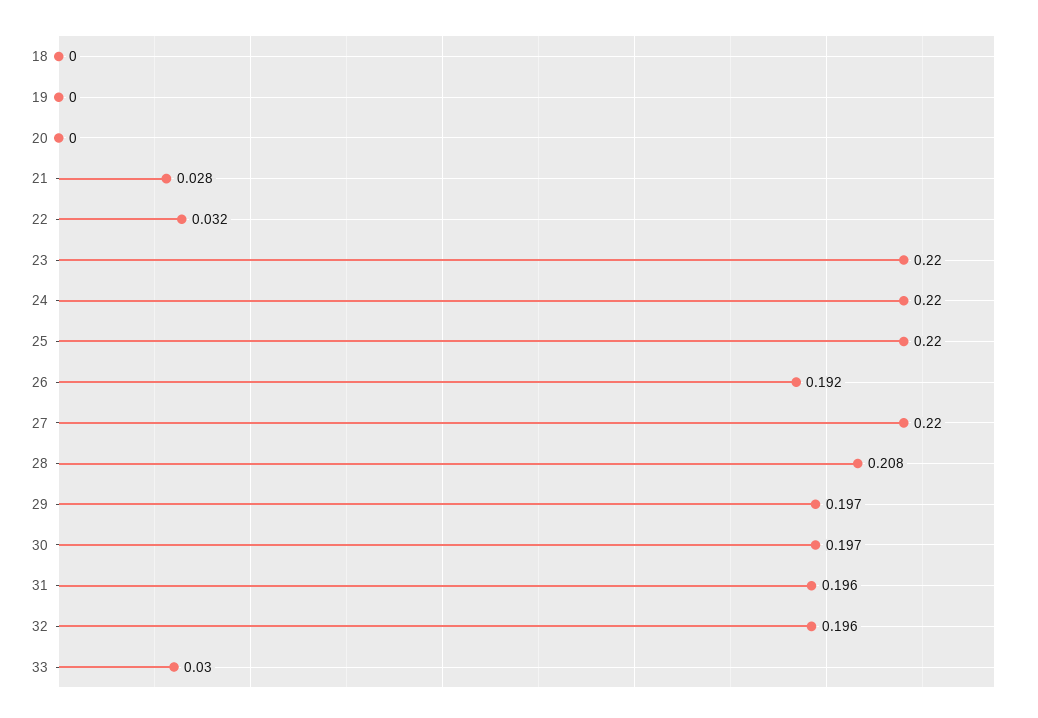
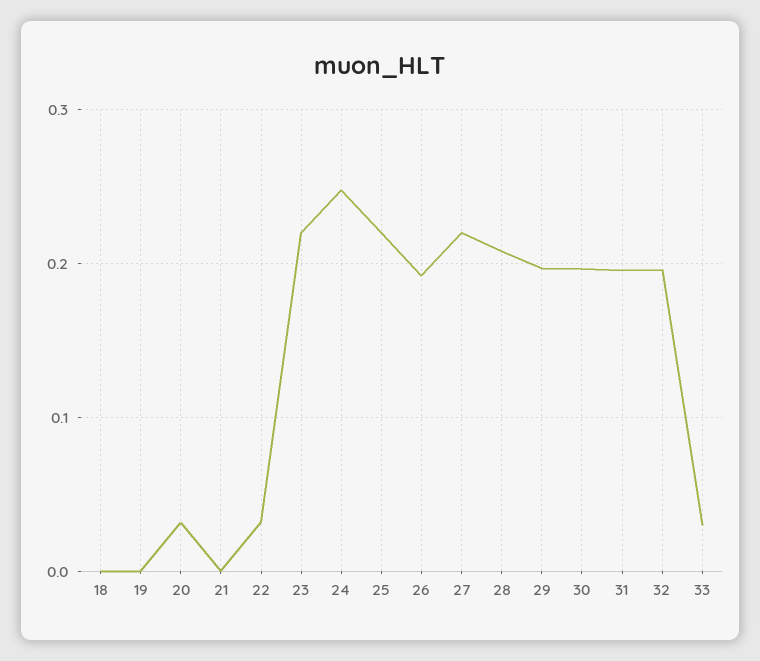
20: 0 -> 0.03
21: 0.028 -> 0
24: 0.22 -> 0.25

